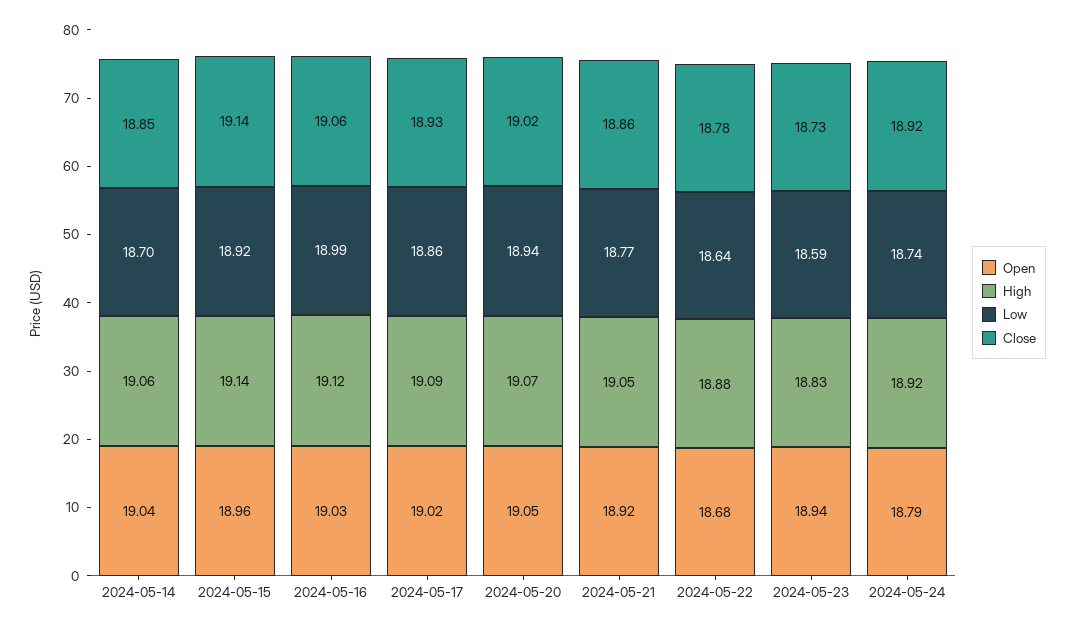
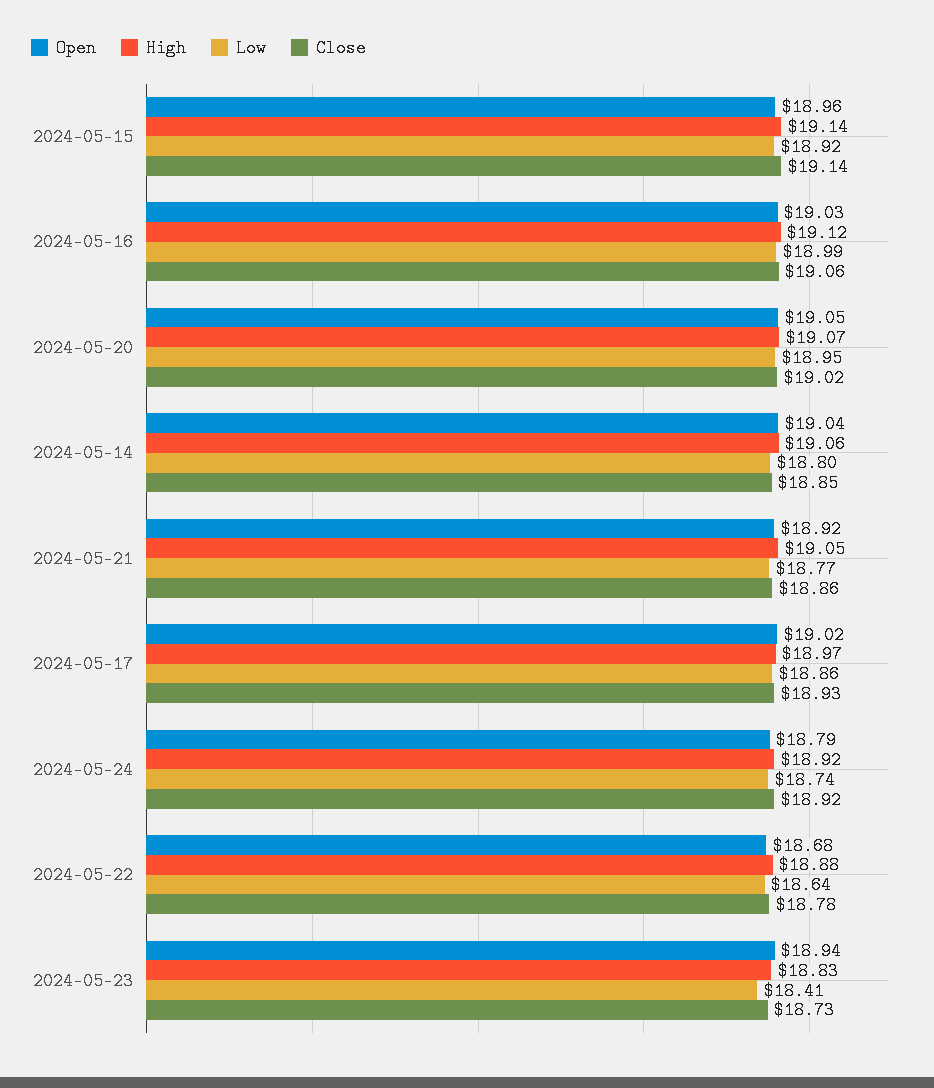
Low, 2024-05-14: 18.7 -> 18.8
High, 2024-05-17: 19.09 -> 18.97
Low, 2024-05-20: 18.94 -> 18.95
Low, 2024-05-23: 18.59 -> 18.41

